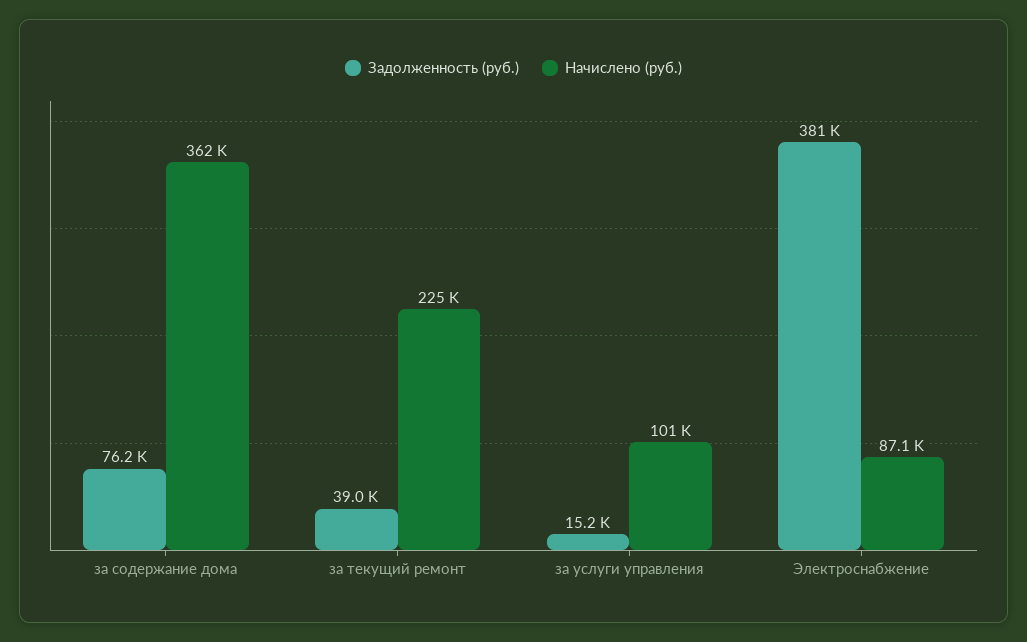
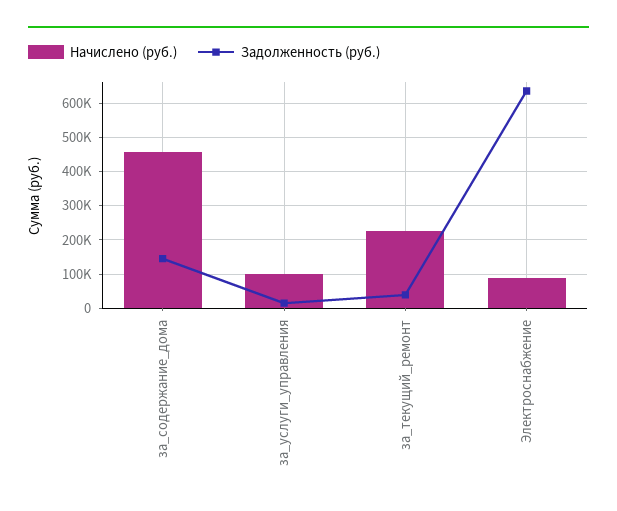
Задолженность (руб.), за содержание дома: 76200 -> 140000
Начислено (руб.), за содержание дома: 362000 -> 460000
Задолженность (руб.), Электроснабжение: 381000 -> 640000

